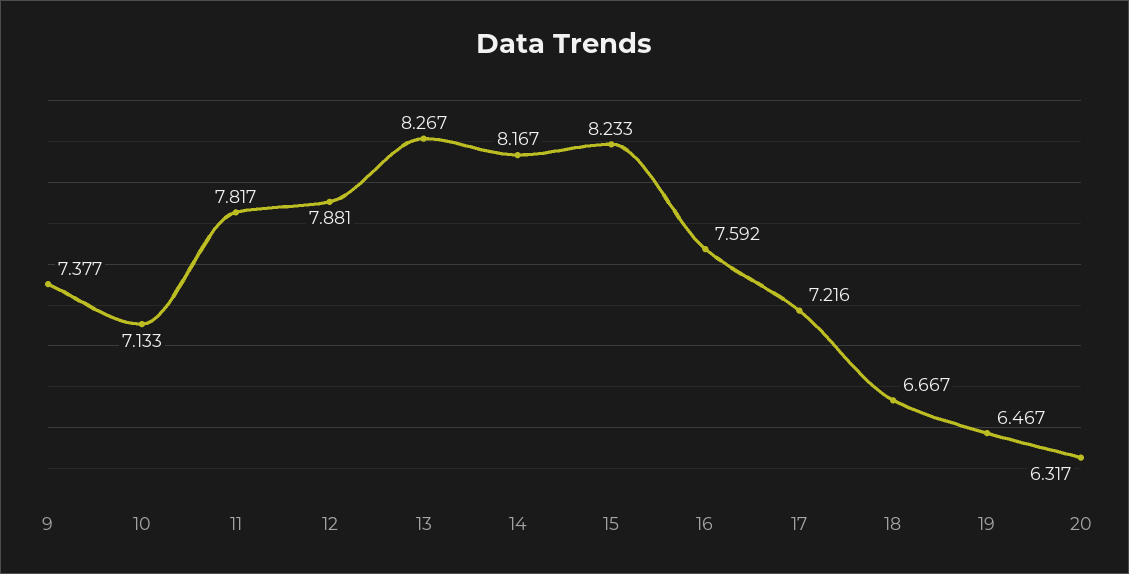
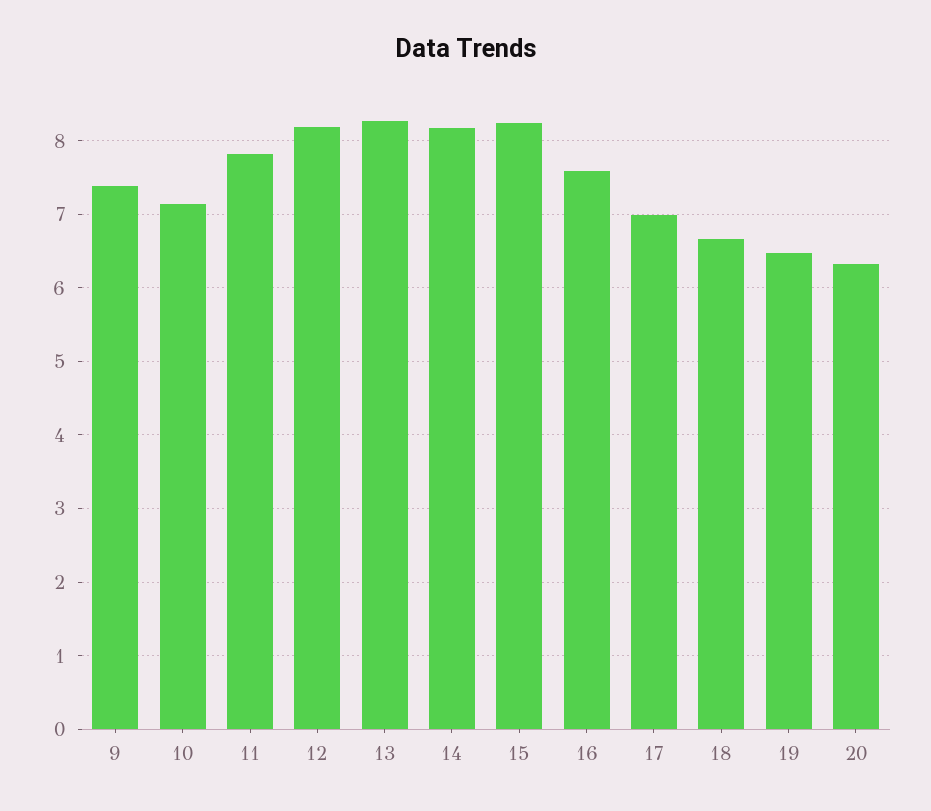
12: 7.881 -> 8.2
17: 7.216 -> 7

